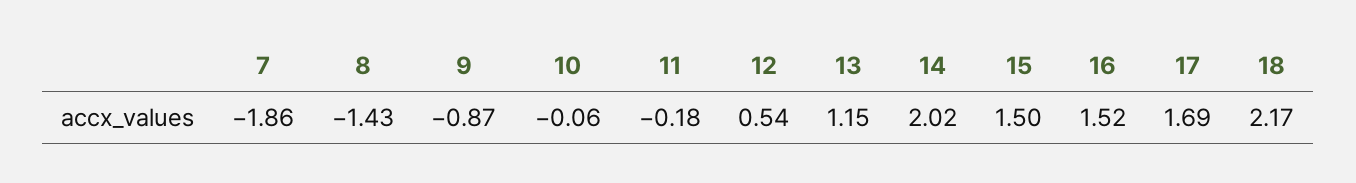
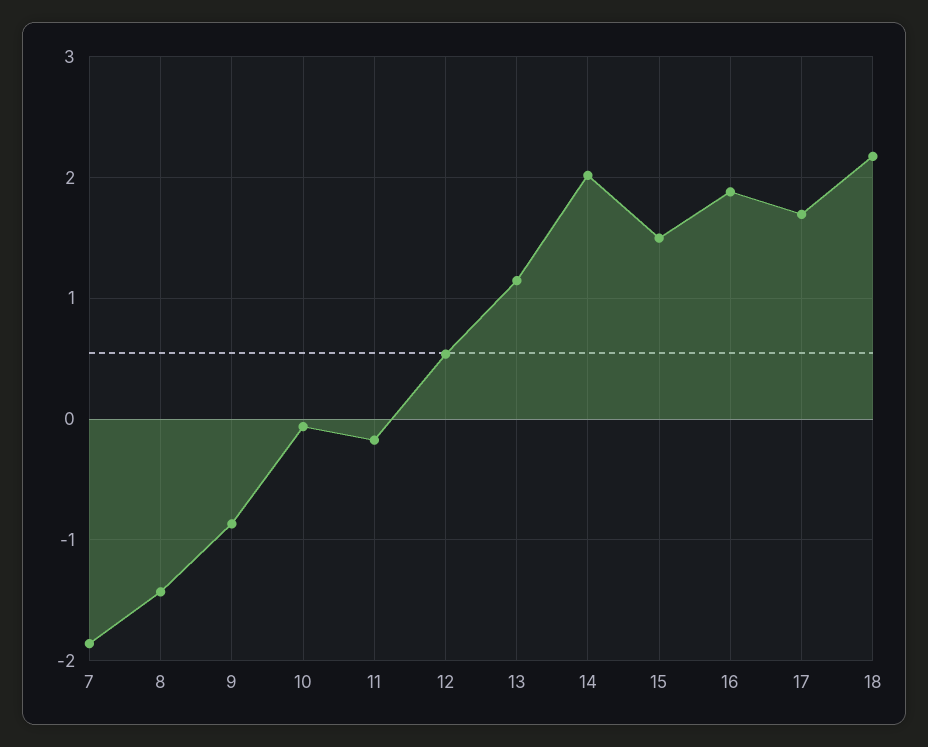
16: 1.52 -> 1.9

